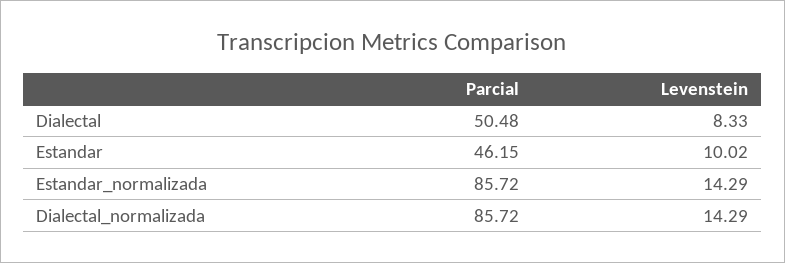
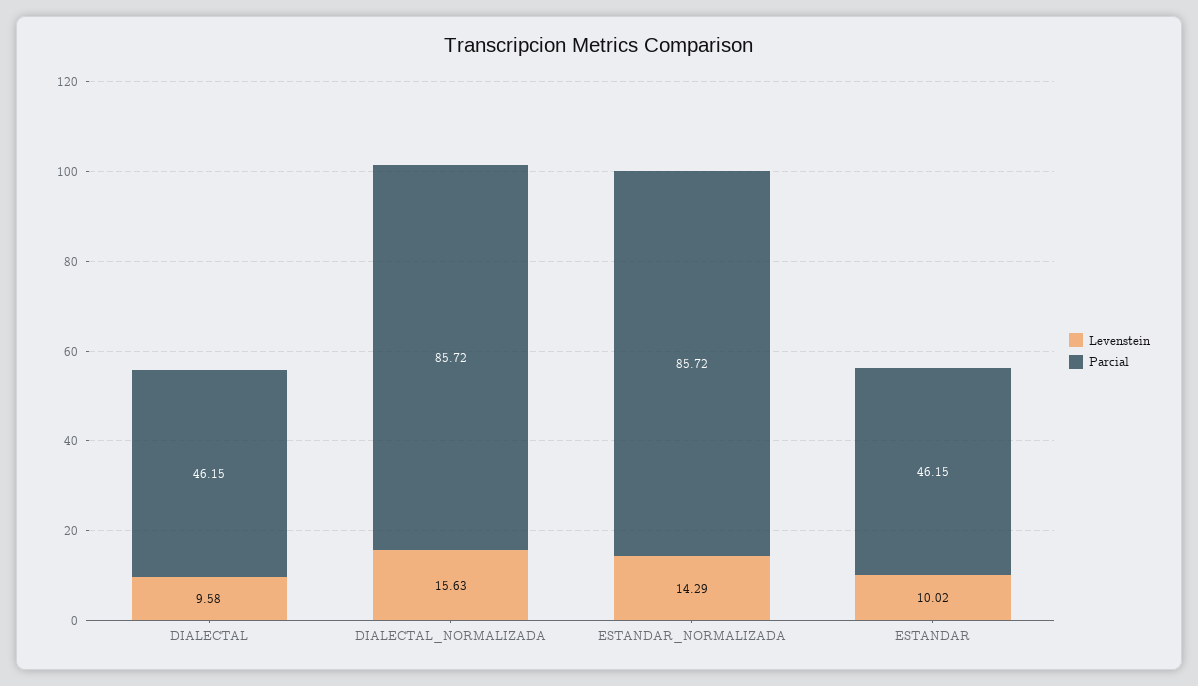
Parcial, Dialectal: 50.48 -> 46.15
Levenstein, Dialectal: 8.33 -> 9.58
Levenstein, Dialectal_normalizada: 14.29 -> 15.63

